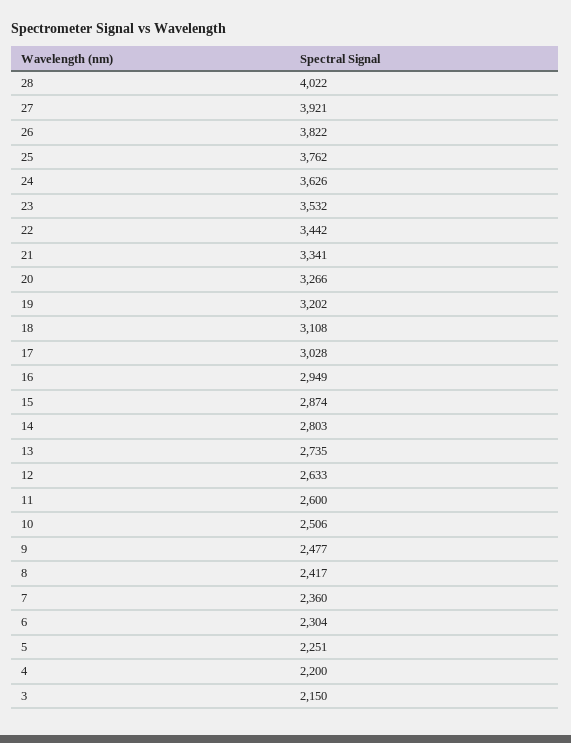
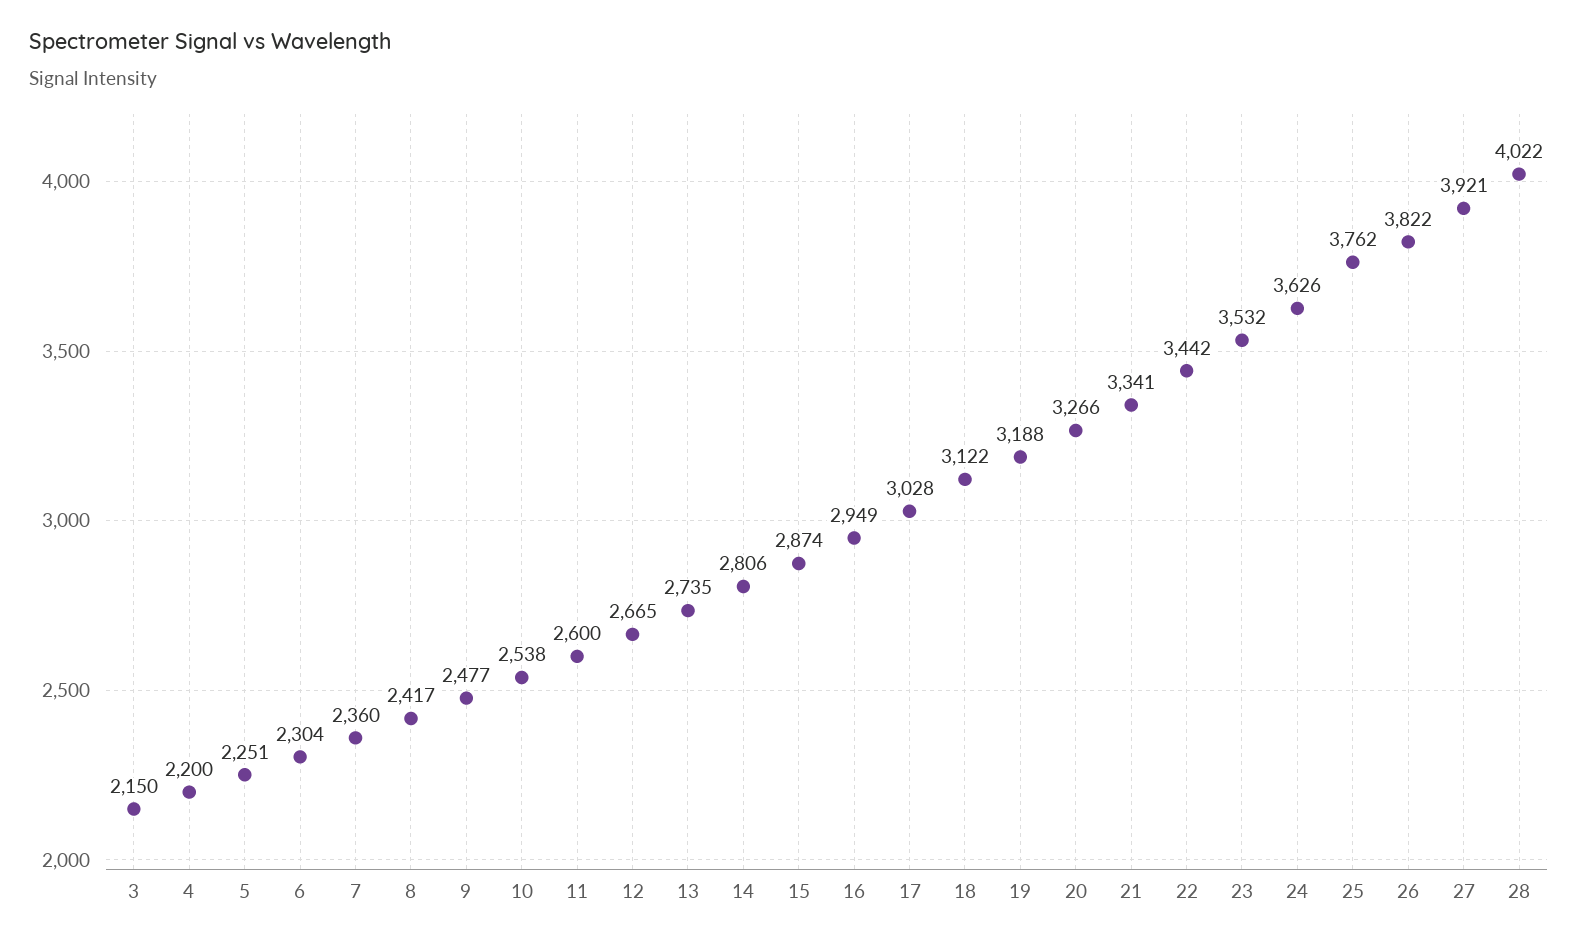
19: 3202 -> 3188
18: 3108 -> 3122
14: 2803 -> 2806
12: 2633 -> 2665
10: 2506 -> 2538

